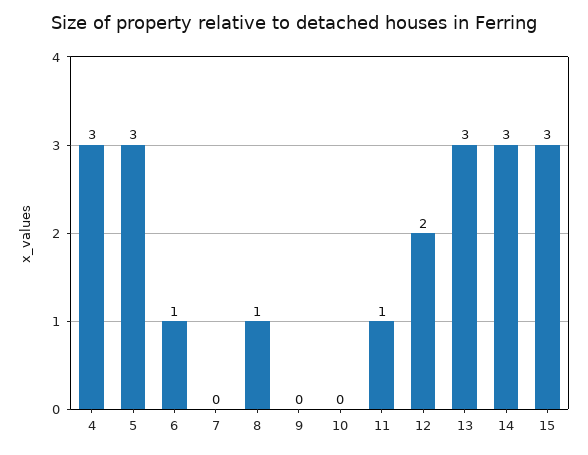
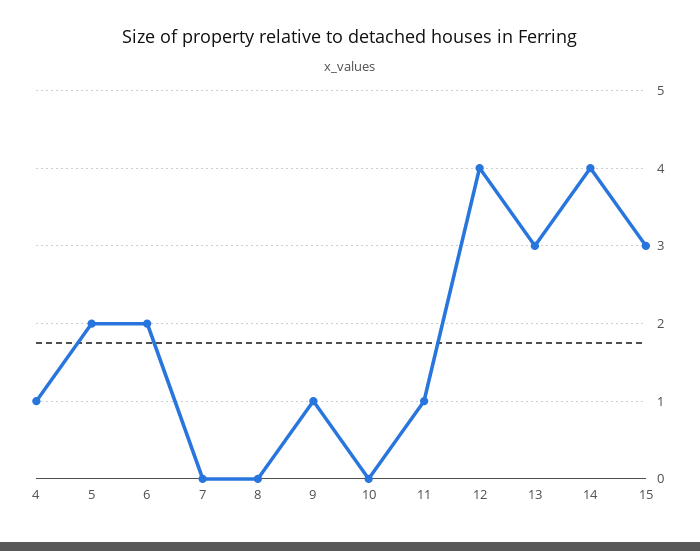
4: 3 -> 1
5: 3 -> 2
6: 1 -> 2
8: 1 -> 0
9: 0 -> 1
12: 2 -> 4
14: 3 -> 4

